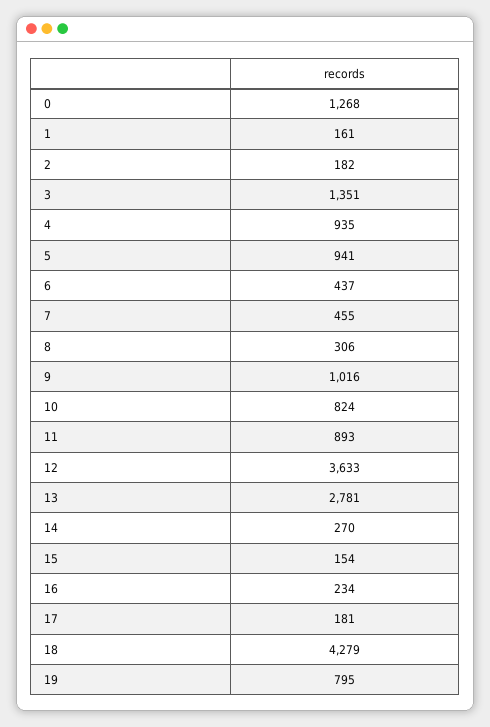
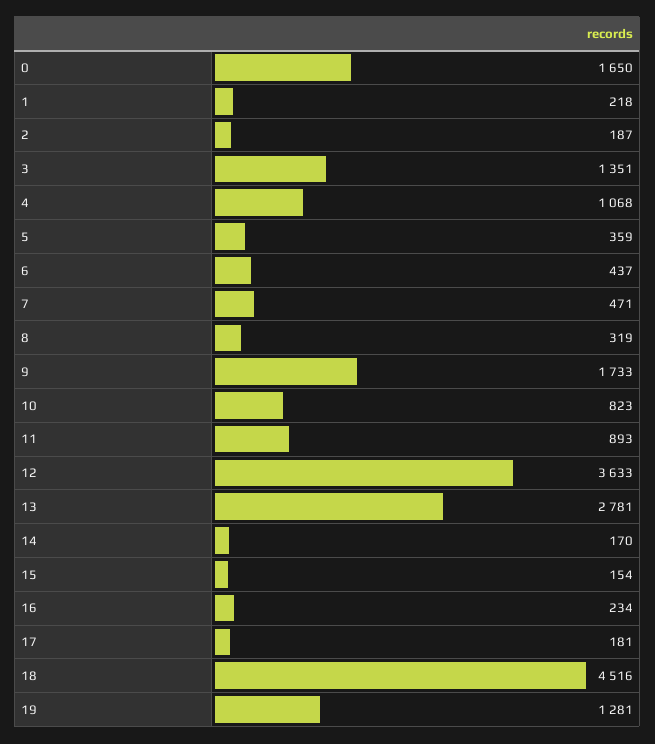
0: 1268 -> 1650
1: 161 -> 218
2: 182 -> 187
4: 935 -> 1068
5: 941 -> 359
7: 455 -> 471
8: 306 -> 319
9: 1016 -> 1733
10: 824 -> 823
14: 270 -> 170
18: 4279 -> 4516
19: 795 -> 1281

